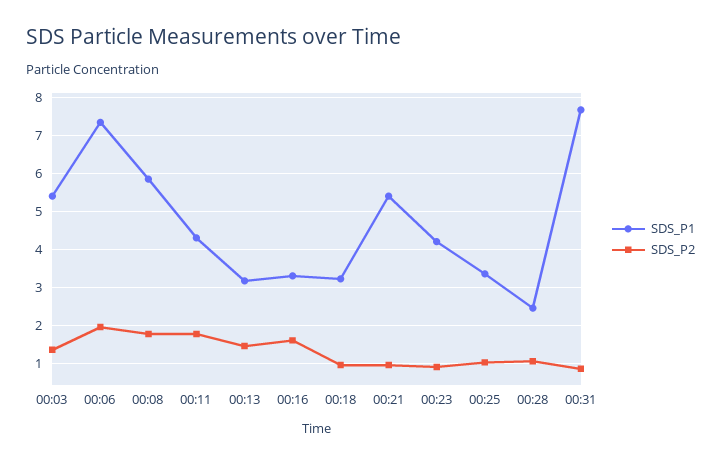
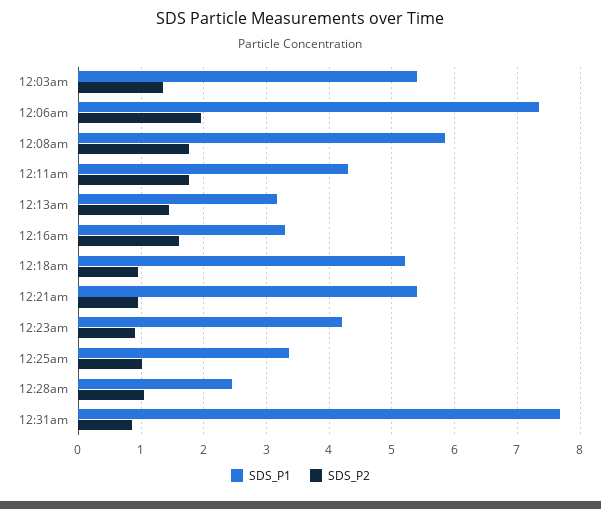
SDS_P1, 00:18: 3.2 -> 5.2

